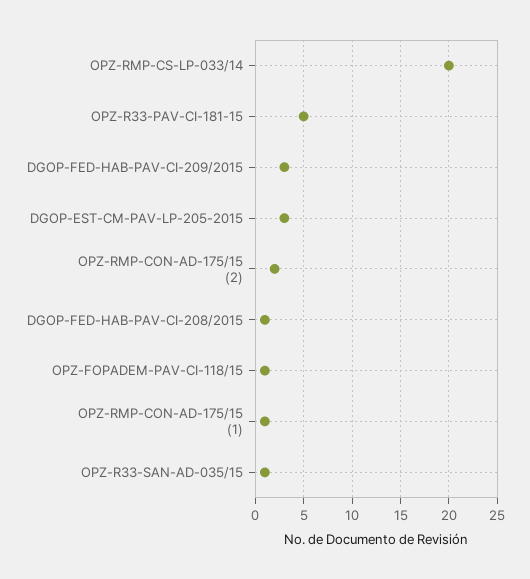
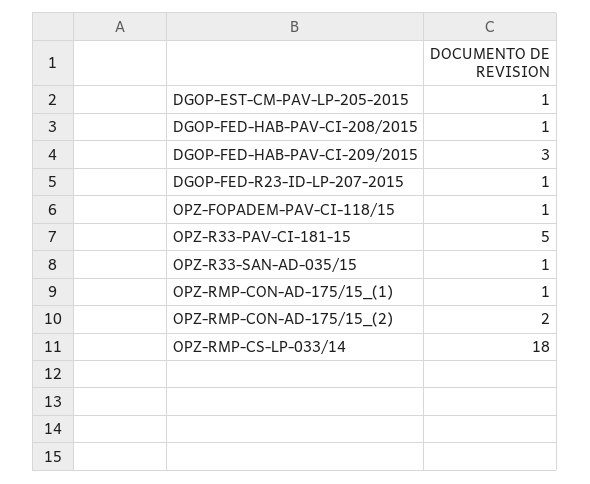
OPZ-RMP-CS-LP-033/14: 20 -> 18
DGOP-EST-CM-PAV-LP-205-2015: 3 -> 1
DGOP-FED-R23-ID-LP-207-2015: none -> 1

